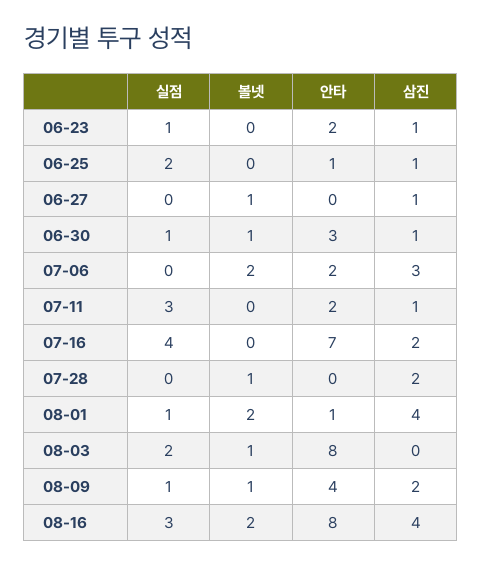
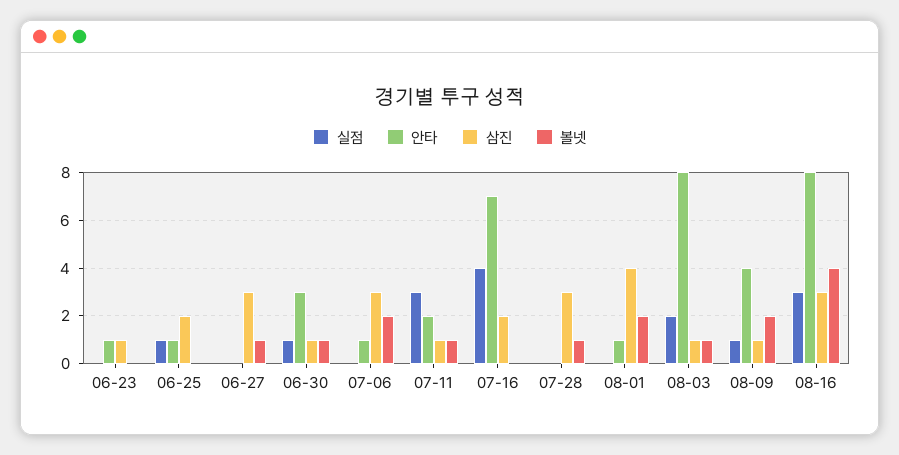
실점, 06-23: 1 -> 0
안타, 06-23: 2 -> 1
실점, 06-25: 2 -> 1
삼진, 06-25: 1 -> 2
삼진, 06-27: 1 -> 3
안타, 07-06: 2 -> 1
볼넷, 07-11: 0 -> 1
삼진, 07-28: 2 -> 3
실점, 08-01: 1 -> 0
삼진, 08-03: 0 -> 1
볼넷, 08-09: 1 -> 2
삼진, 08-09: 2 -> 1
볼넷, 08-16: 2 -> 4
삼진, 08-16: 4 -> 3

